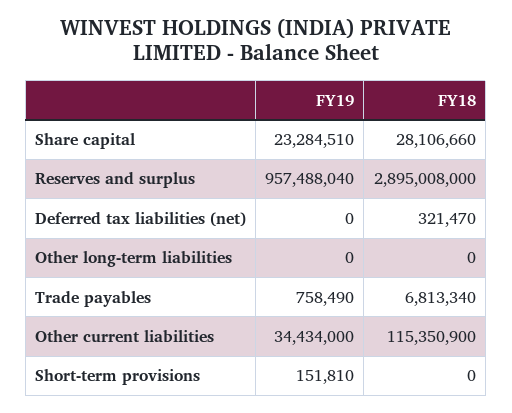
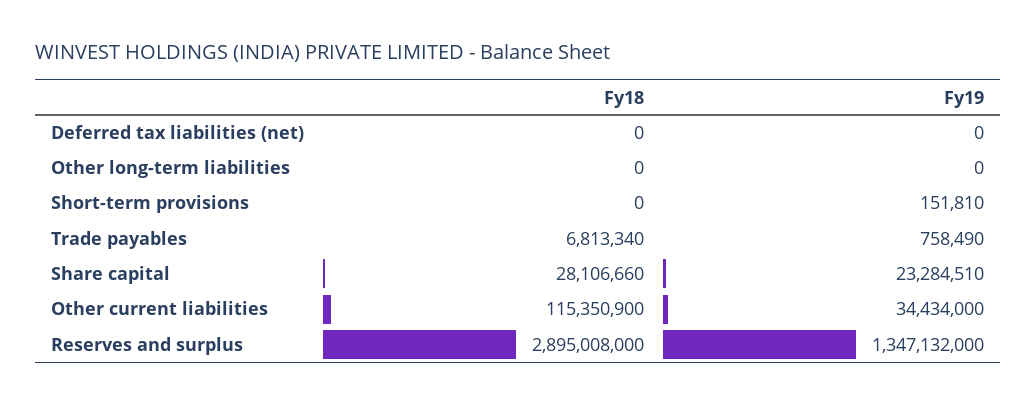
FY19, Reserves and surplus: 957488040 -> 1347132000
FY18, Deferred tax liabilities (net): 321470 -> 0

